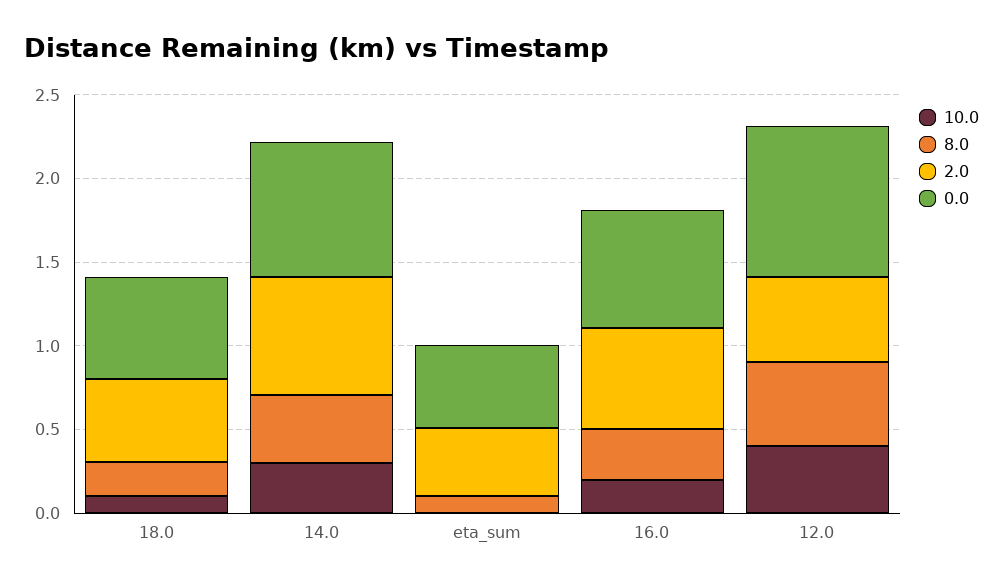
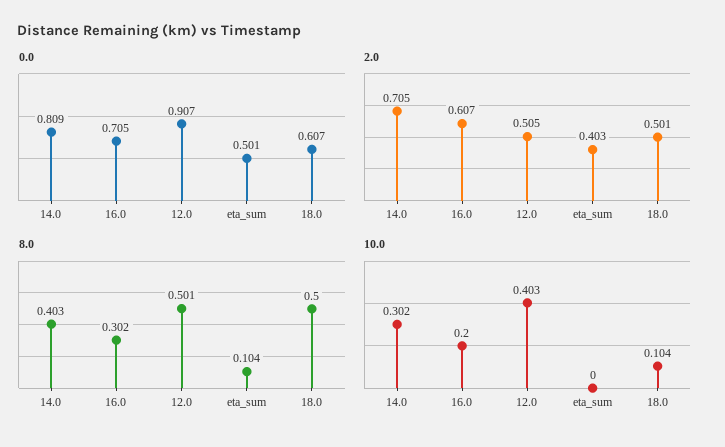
8.0, 18.0: 0.2 -> 0.5

